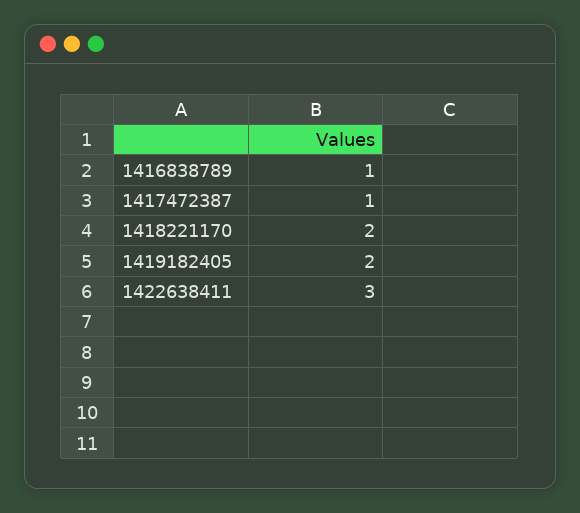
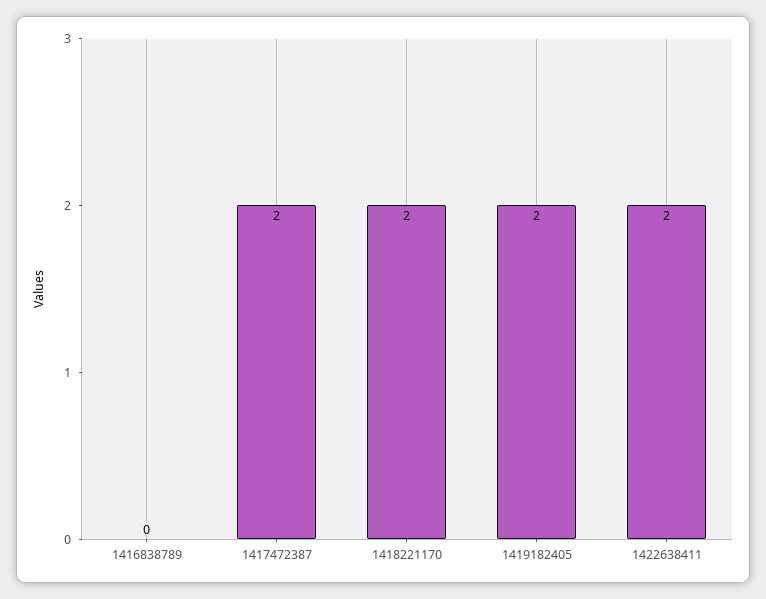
1416838789: 1 -> 0
1417472387: 1 -> 2
1422638411: 3 -> 2

